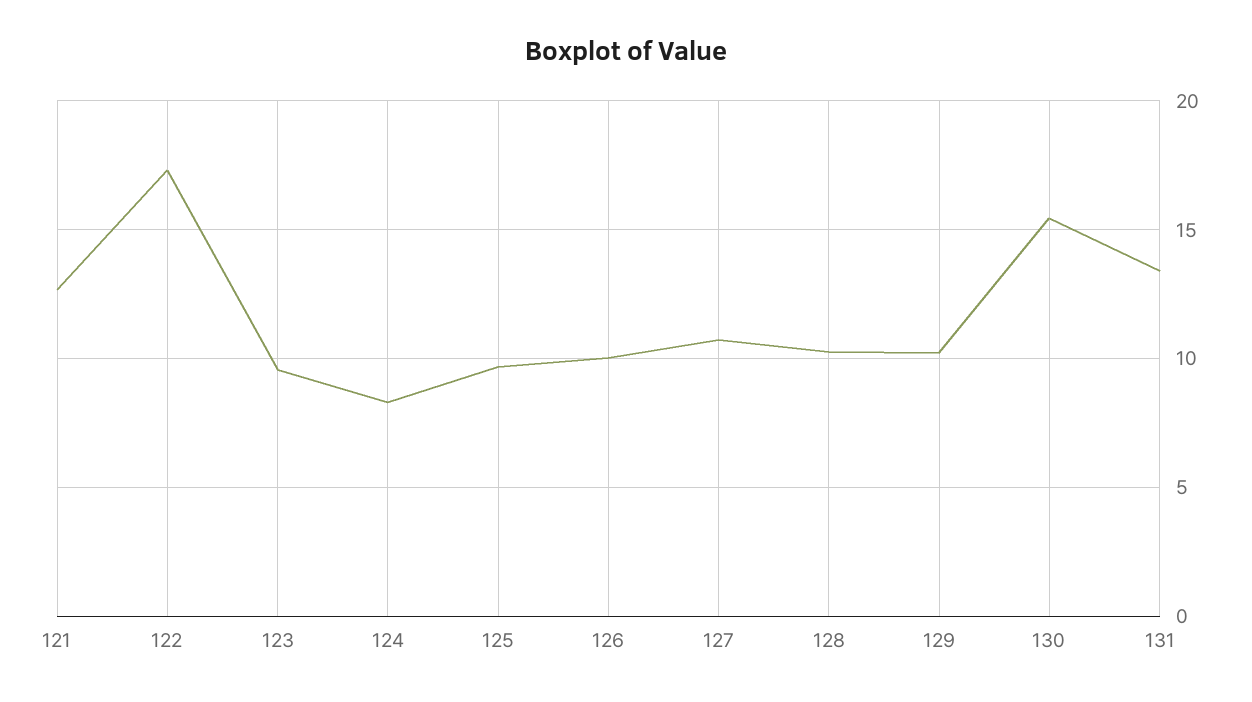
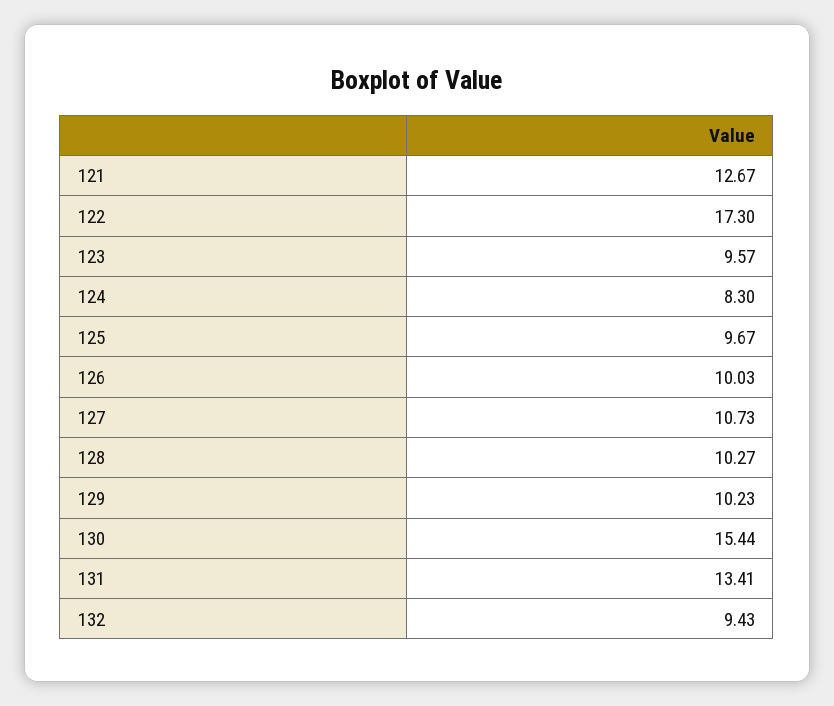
132: none -> 9.43

